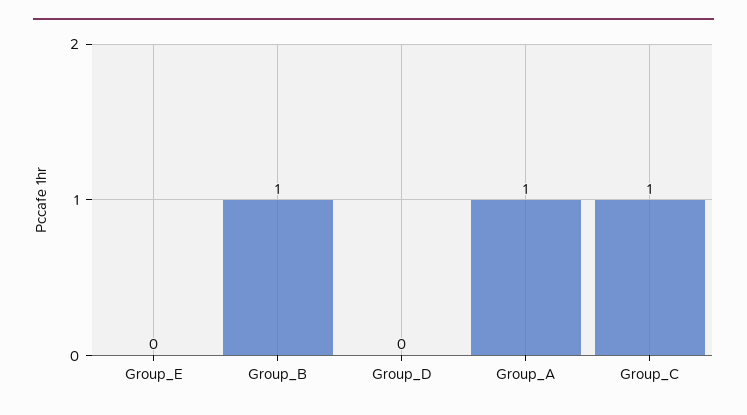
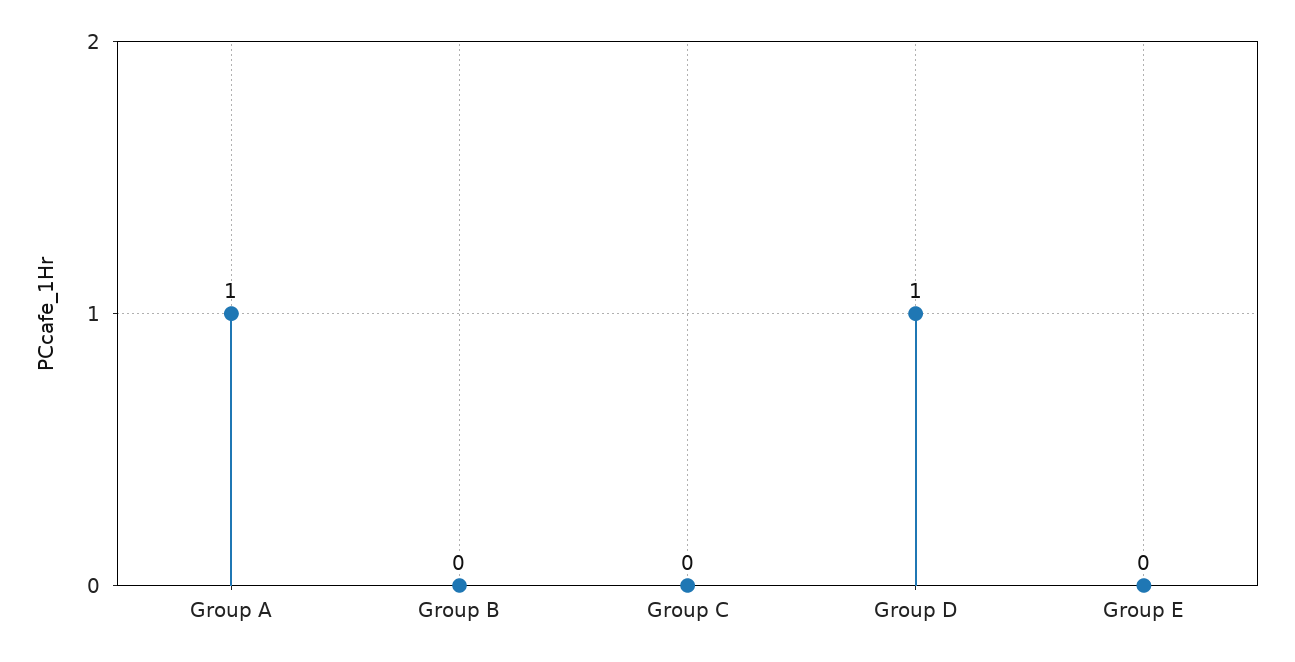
Group_B: 1 -> 0
Group_D: 0 -> 1
Group_C: 1 -> 0

